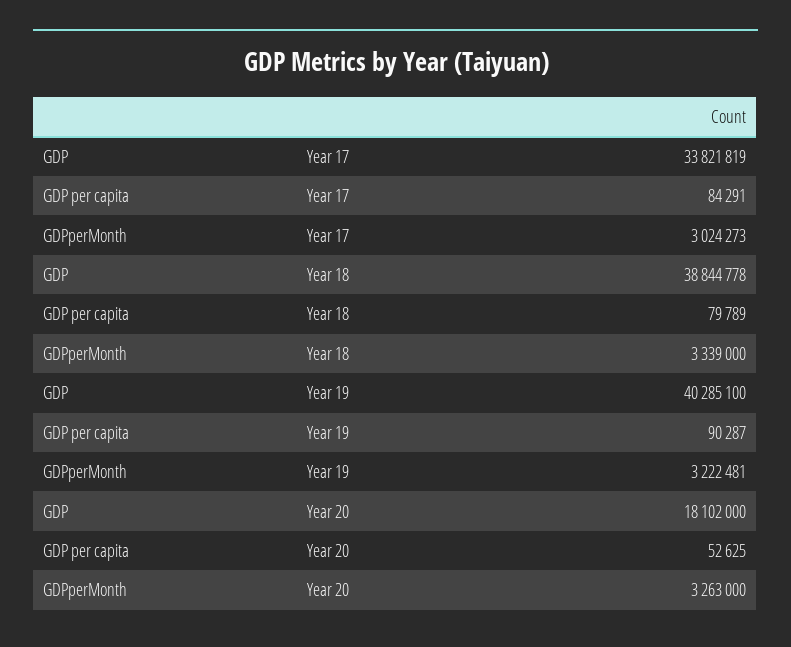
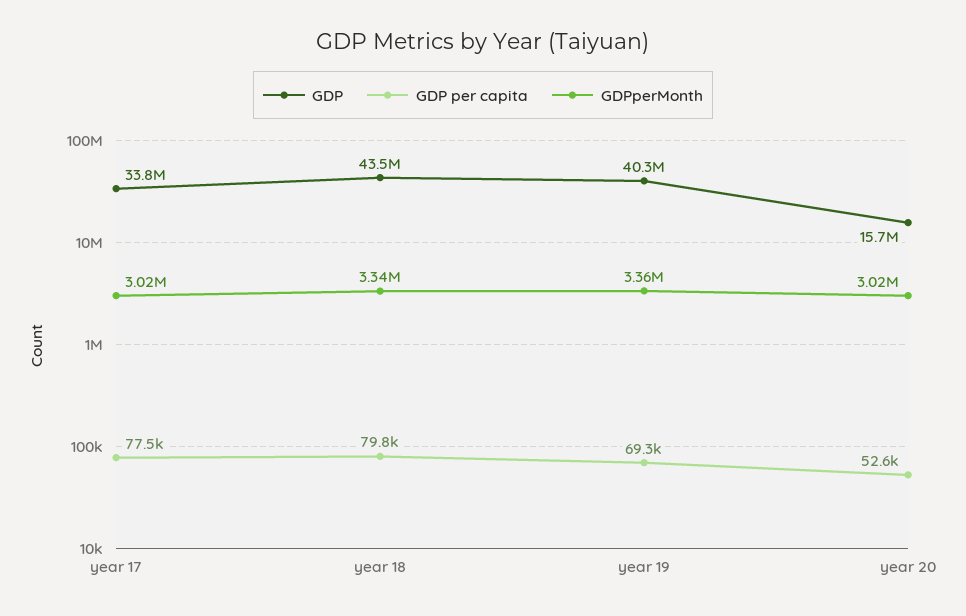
GDP per capita, Year 17: 84291 -> 77500
GDP, Year 18: 38844778 -> 43500000
GDP per capita, Year 19: 90287 -> 69300
GDPperMonth, Year 19: 3222481 -> 3360000
GDP, Year 20: 18102000 -> 15700000
GDPperMonth, Year 20: 3263000 -> 3020000

